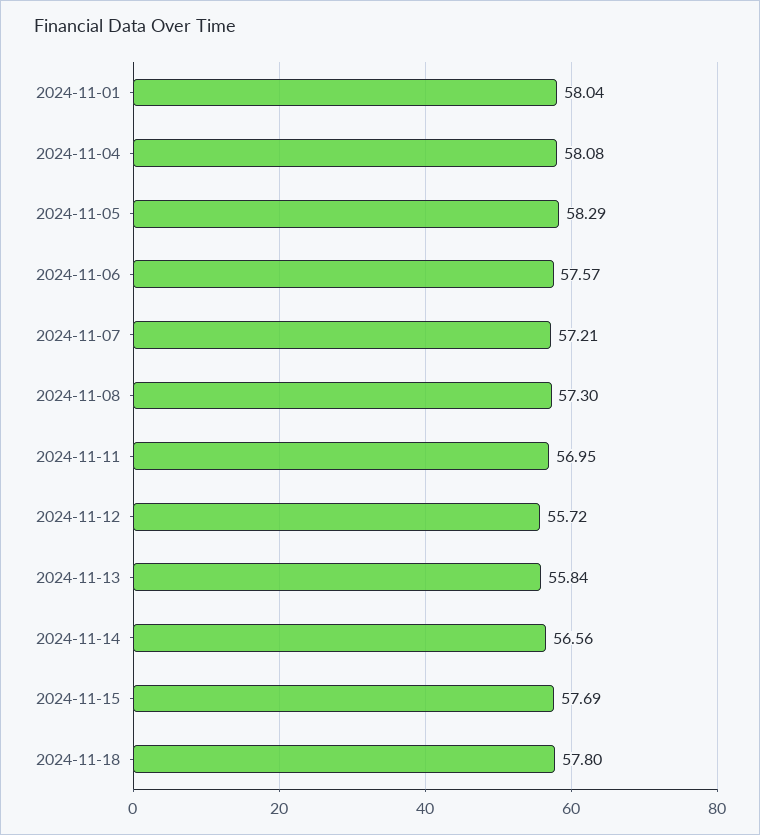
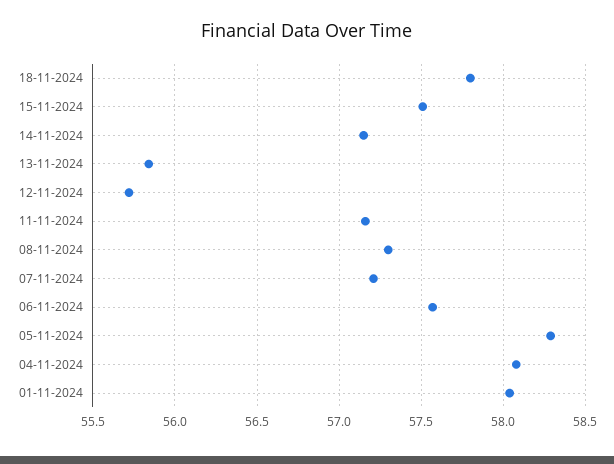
2024-11-11: 56.95 -> 57.15
2024-11-14: 56.56 -> 57.15
2024-11-15: 57.69 -> 57.5

